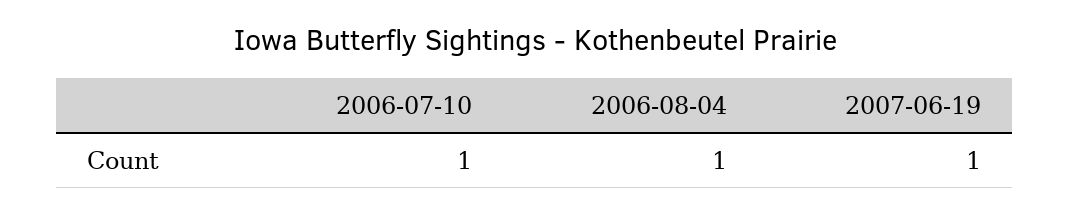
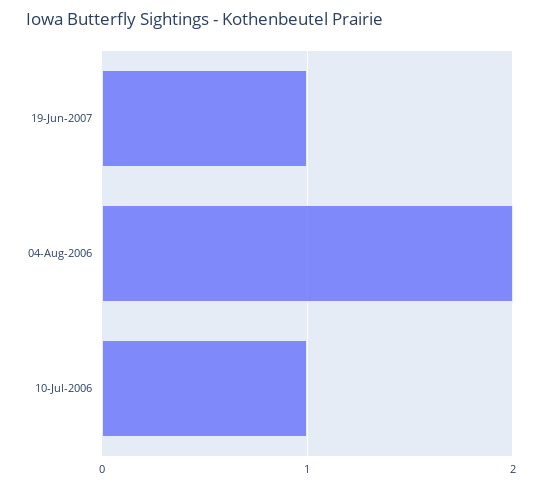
2006-08-04: 1 -> 2

